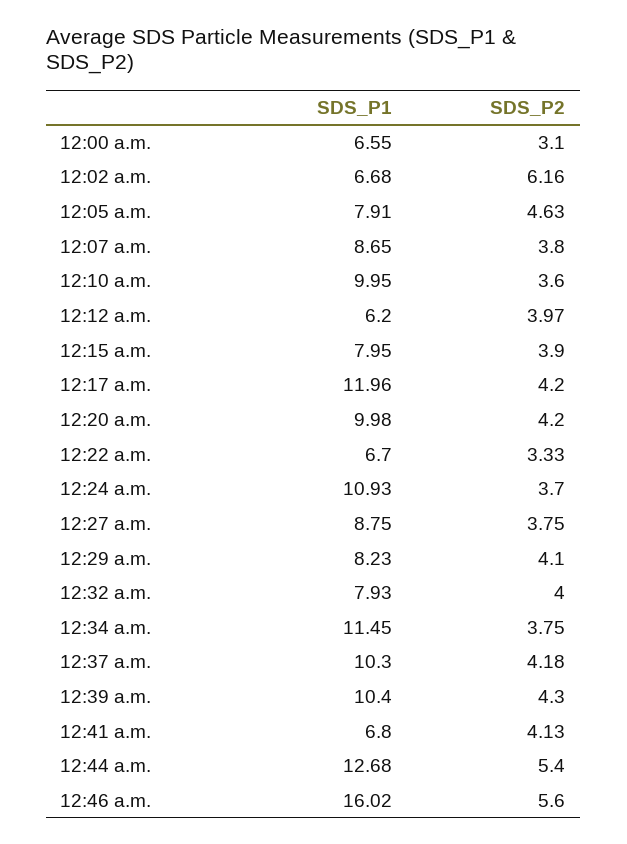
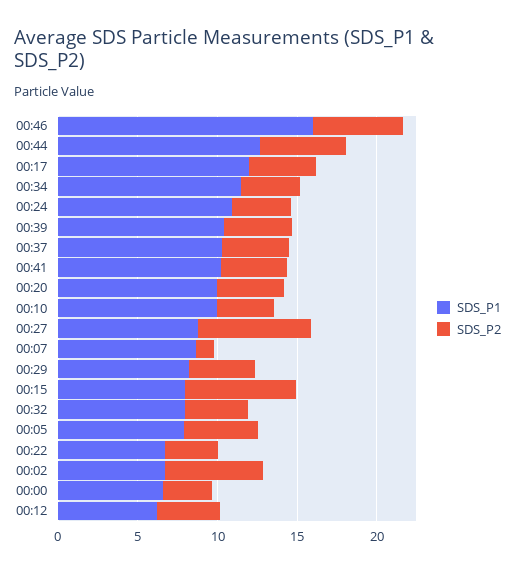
SDS_P2, 12:07 a.m.: 3.8 -> 1
SDS_P2, 12:15 a.m.: 3.9 -> 7
SDS_P2, 12:27 a.m.: 3.75 -> 7
SDS_P1, 12:41 a.m.: 6.8 -> 10

